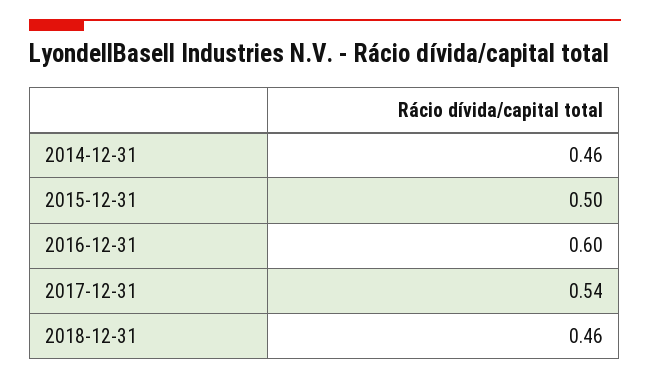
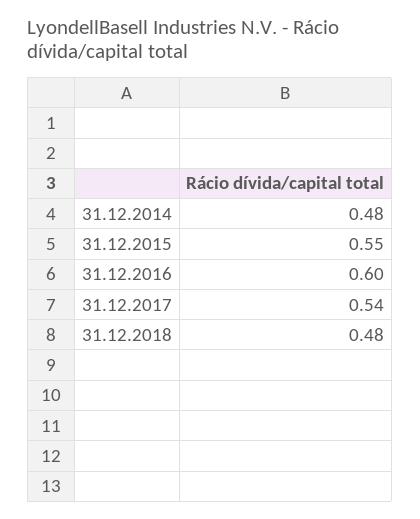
2014-12-31: 0.46 -> 0.48
2015-12-31: 0.5 -> 0.55
2018-12-31: 0.46 -> 0.48

